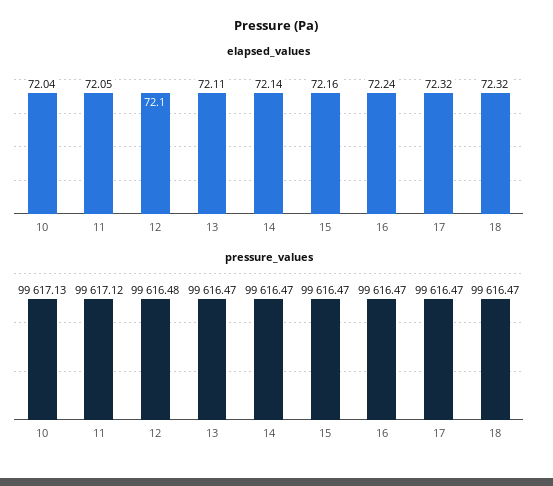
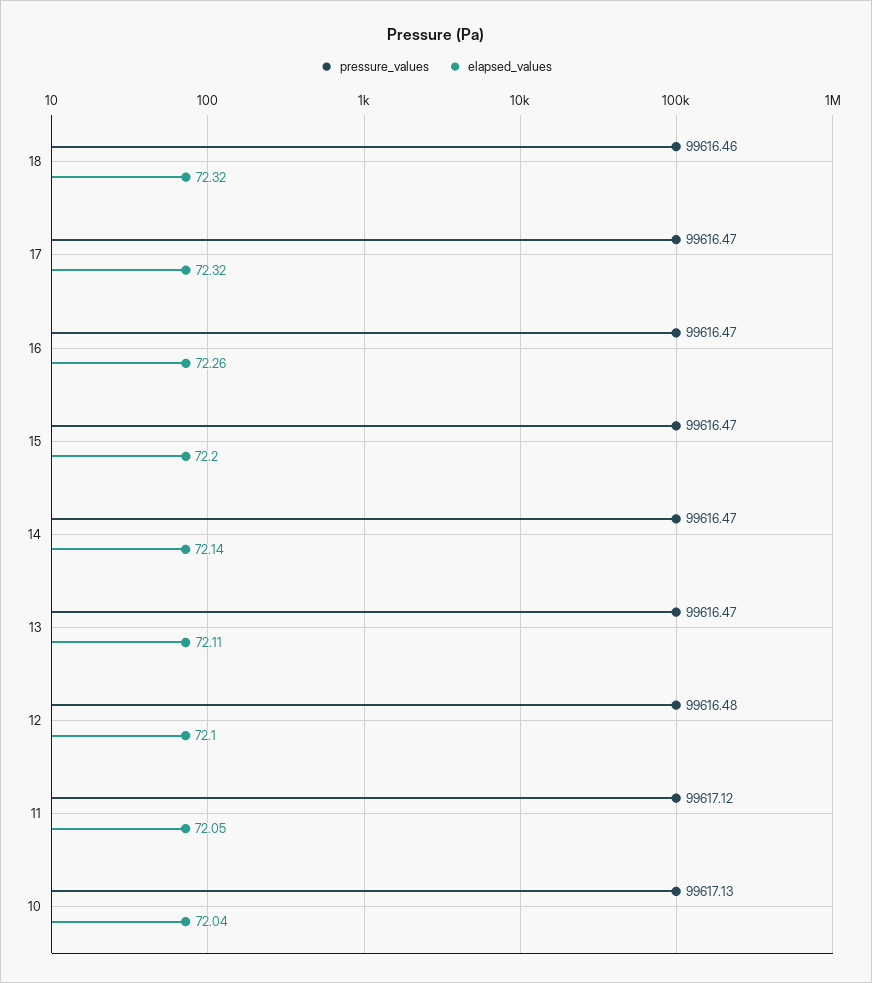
elapsed_values, 15: 72.16 -> 72.2
elapsed_values, 16: 72.24 -> 72.26
pressure_values, 18: 99616.47 -> 99616.46

